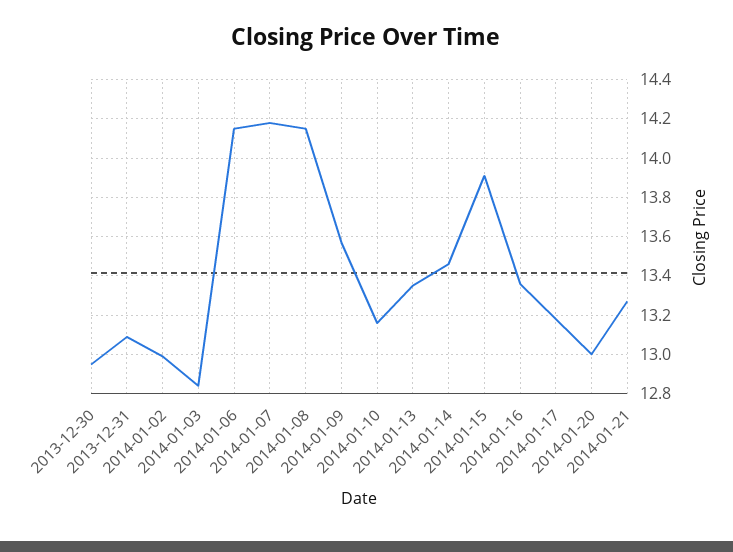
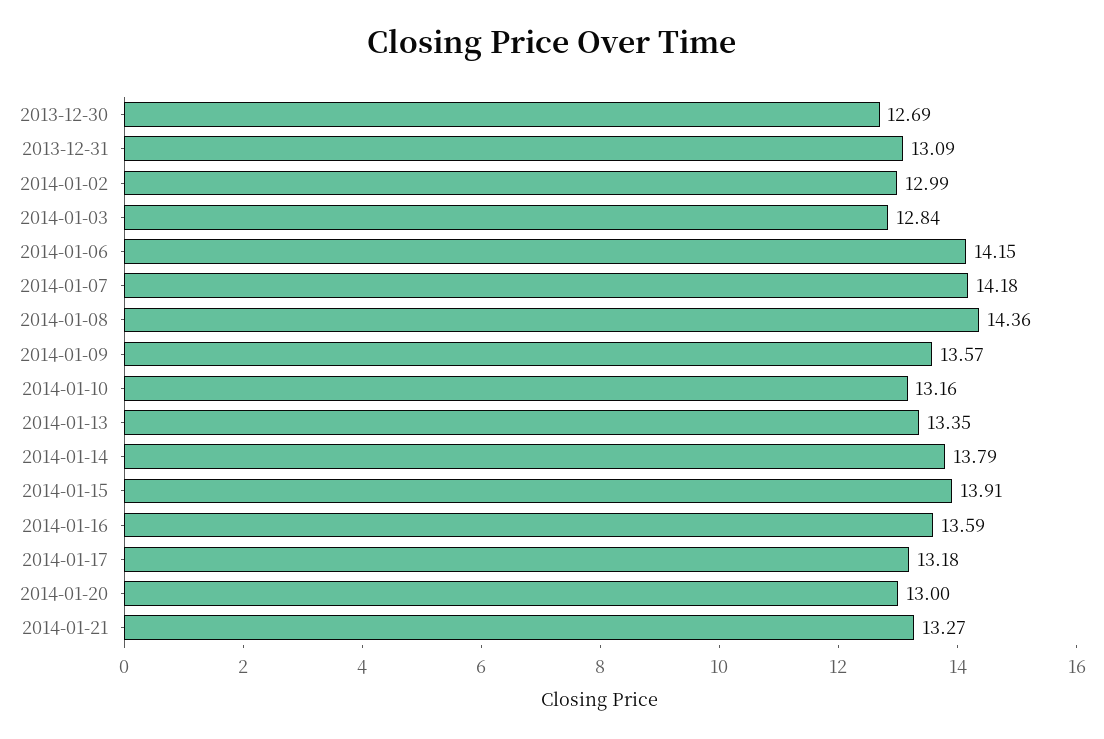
2013-12-30: 12.95 -> 12.69
2014-01-08: 14.15 -> 14.36
2014-01-14: 13.45 -> 13.79
2014-01-16: 13.35 -> 13.59

